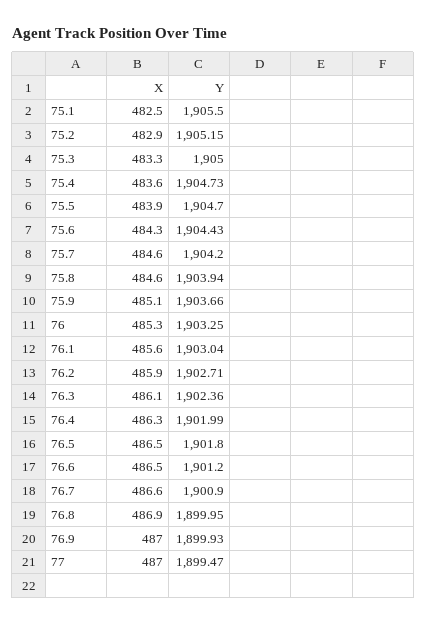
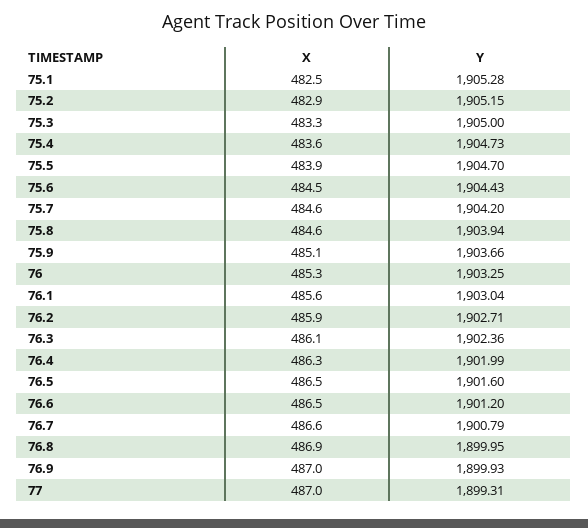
Y, 75.1: 1905.5 -> 1905.28
X, 75.6: 484.3 -> 484.5
Y, 76.5: 1901.8 -> 1901.6
Y, 76.7: 1900.9 -> 1900.79
Y, 77: 1899.47 -> 1899.31

